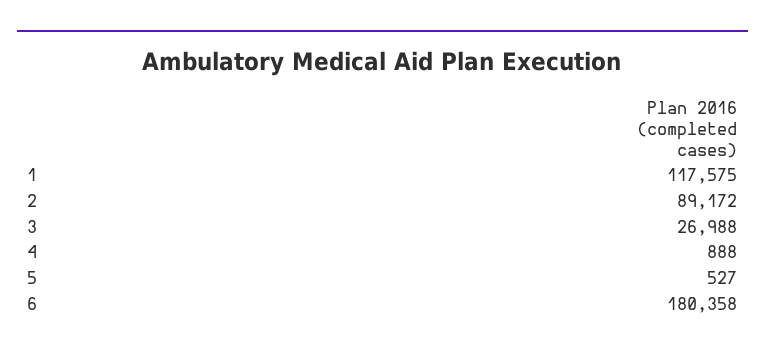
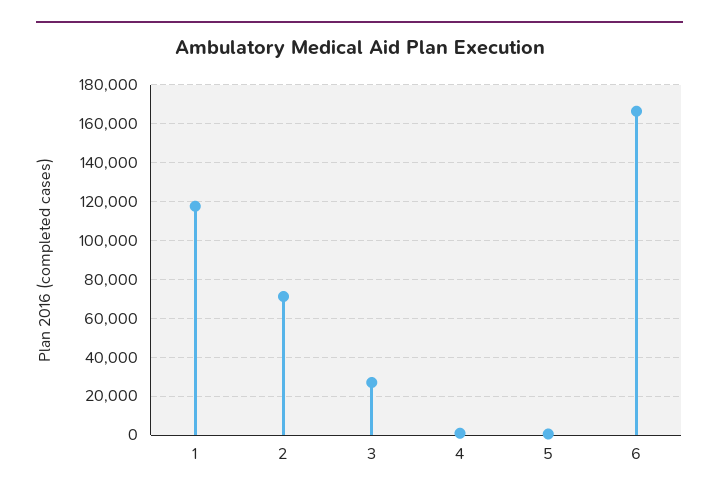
2: 89172 -> 70000
6: 180358 -> 165000

